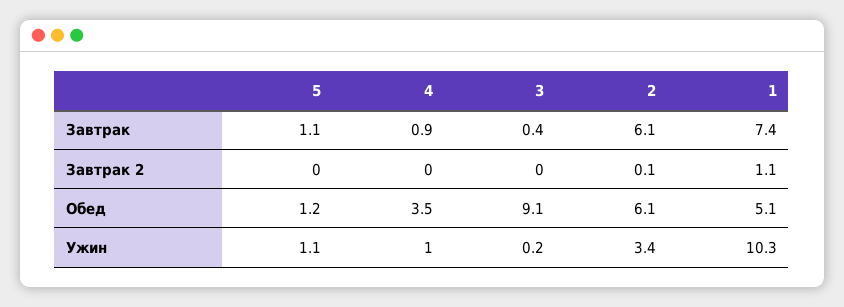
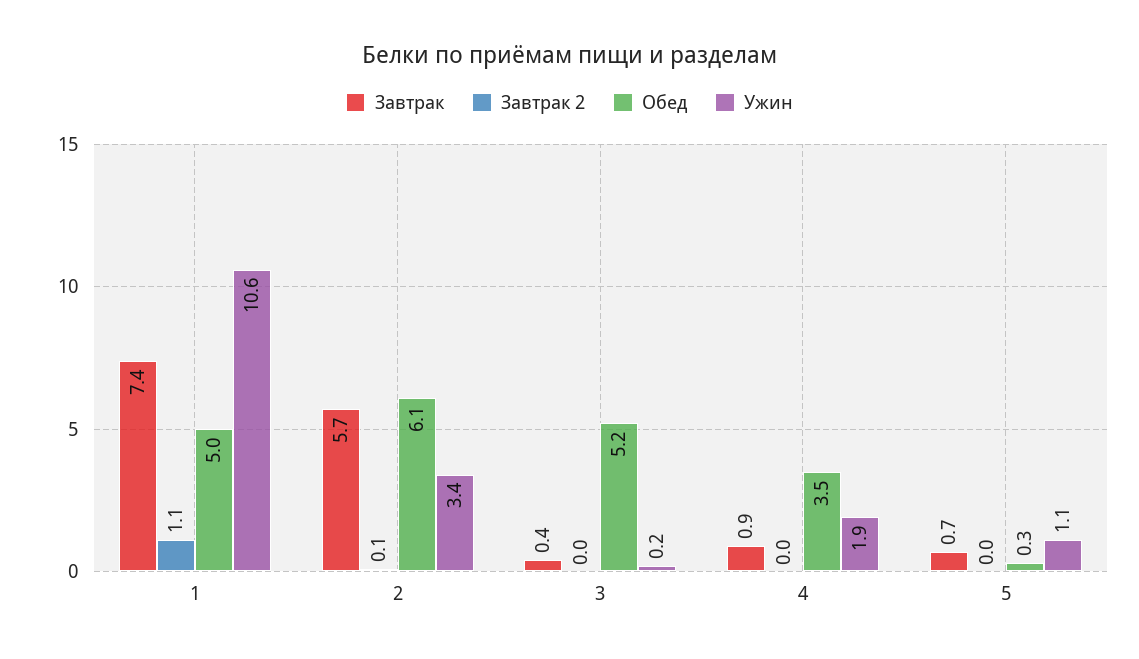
Завтрак, 5: 1.1 -> 0.7
Завтрак, 2: 6.1 -> 5.7
Обед, 5: 1.2 -> 0.3
Обед, 3: 9.1 -> 5.2
Обед, 1: 5.1 -> 5
Ужин, 4: 1 -> 1.9
Ужин, 1: 10.3 -> 10.6

